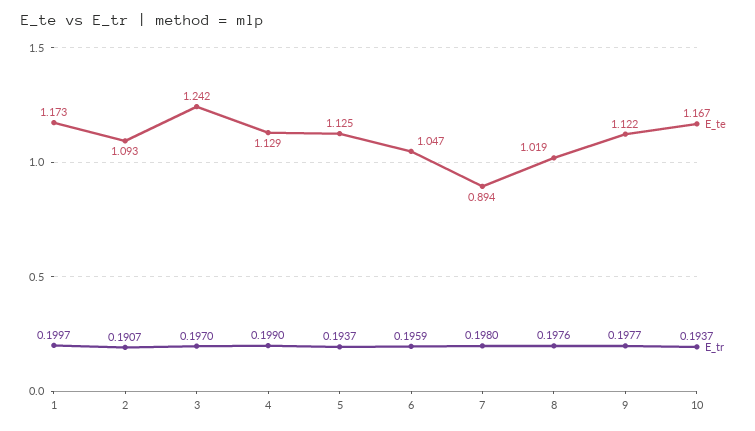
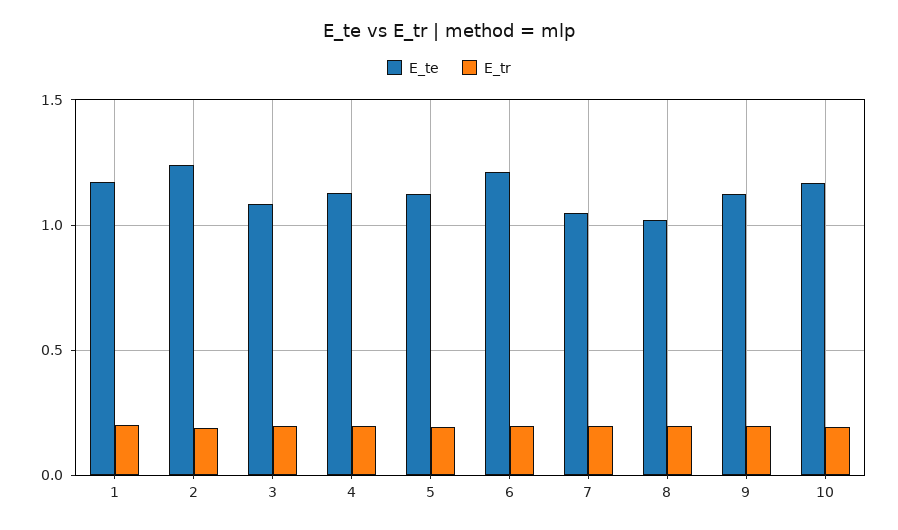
E_te, 2: 1.093 -> 1.25
E_te, 3: 1.242 -> 1.1
E_te, 6: 1.047 -> 1.2
E_te, 7: 0.894 -> 1.05

